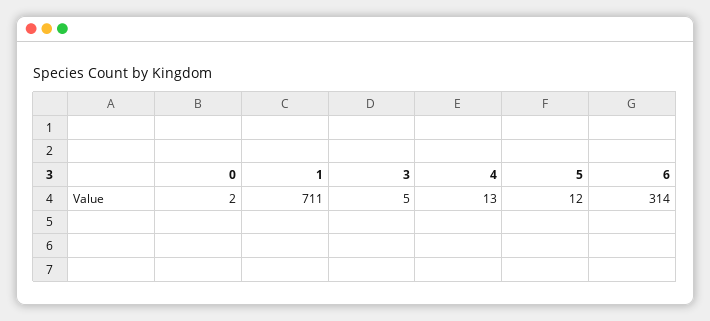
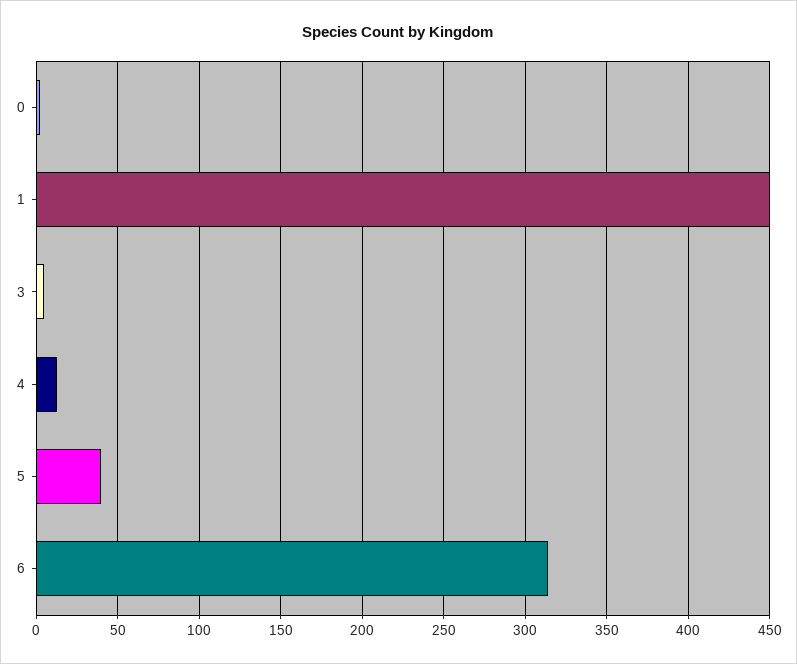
1: 711 -> 450
5: 12 -> 40

